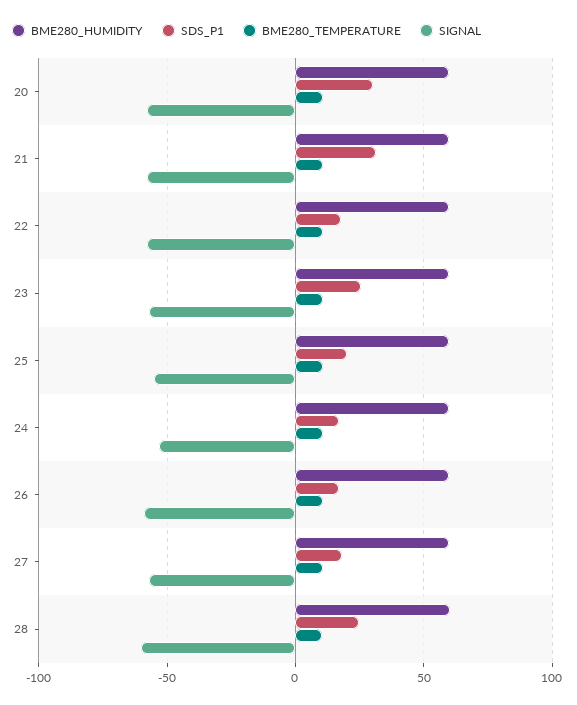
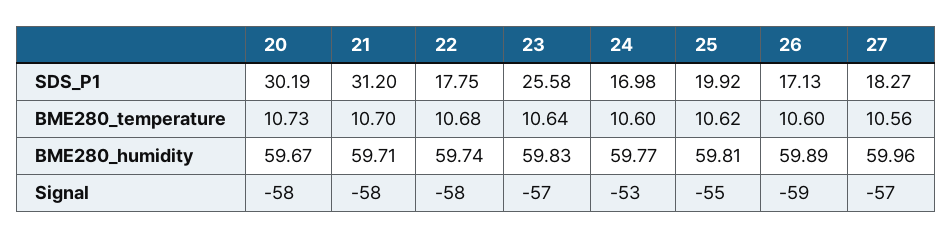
BME280_HUMIDITY, 28: 60 -> none
SDS_P1, 28: 25 -> none
BME280_TEMPERATURE, 28: 10 -> none
SIGNAL, 28: -60 -> none

